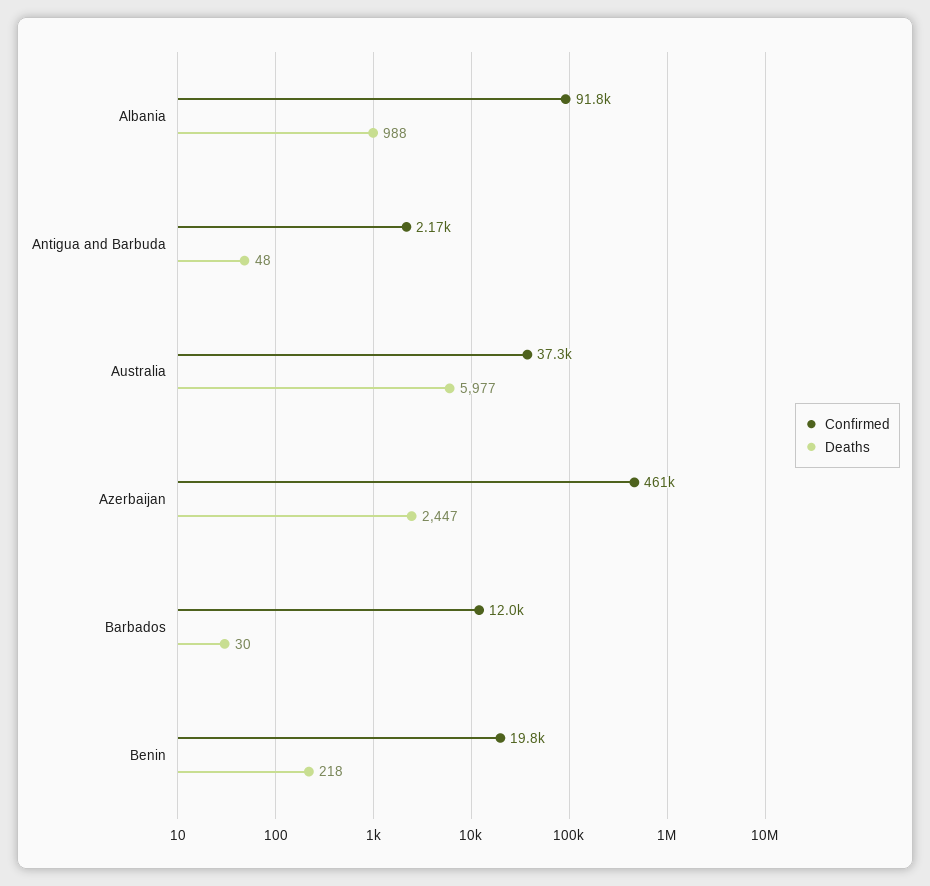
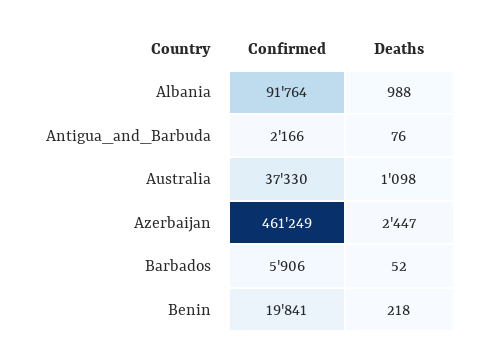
Deaths, Antigua and Barbuda: 48 -> 76
Deaths, Australia: 5977 -> 1098
Confirmed, Barbados: 12000 -> 5906
Deaths, Barbados: 30 -> 52

